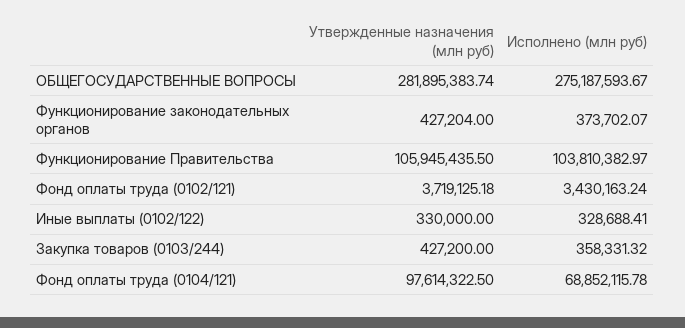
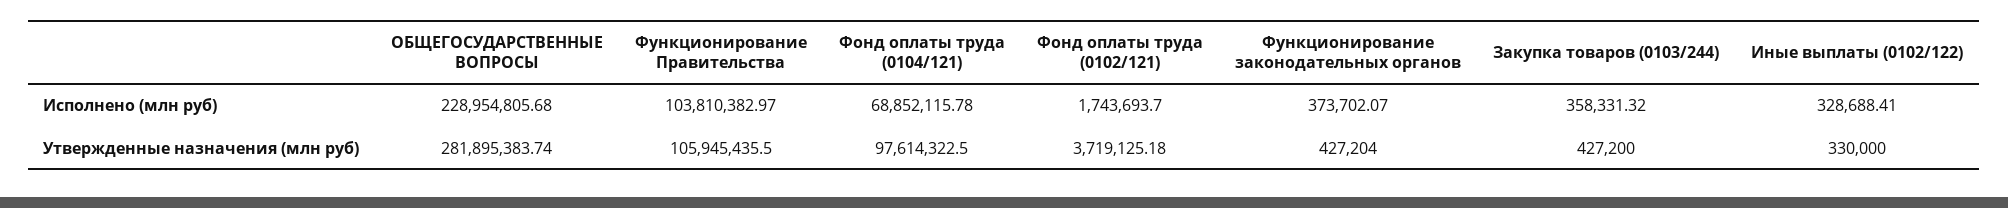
Исполнено (млн руб), ОБЩЕГОСУДАРСТВЕННЫЕ ВОПРОСЫ: 275187593.67 -> 228954805.68
Исполнено (млн руб), Фонд оплаты труда (0102/121): 3430163.24 -> 1743693.7

